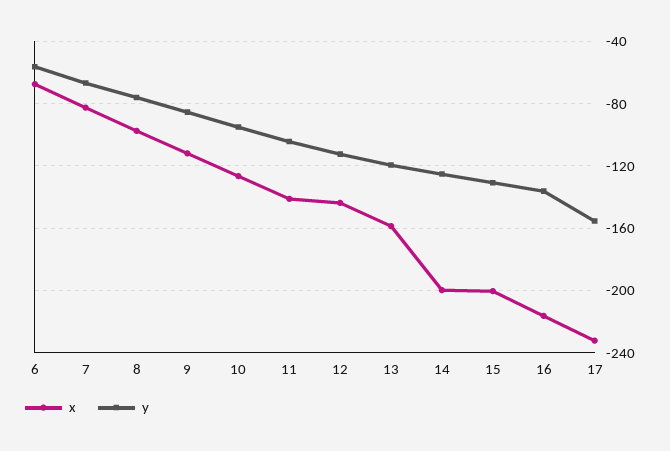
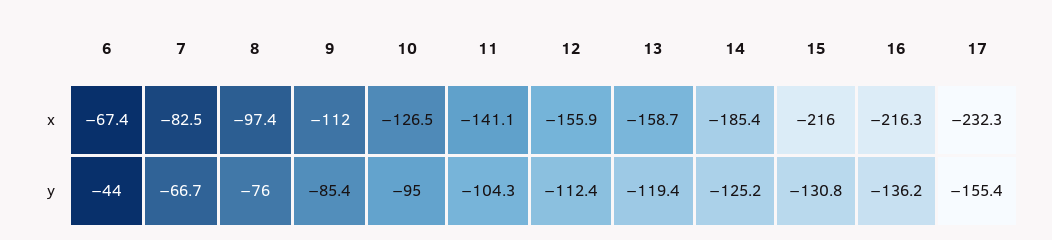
y, 6: -55 -> -44
x, 12: -145 -> -155.9
x, 14: -200 -> -185.4
x, 15: -200 -> -216

